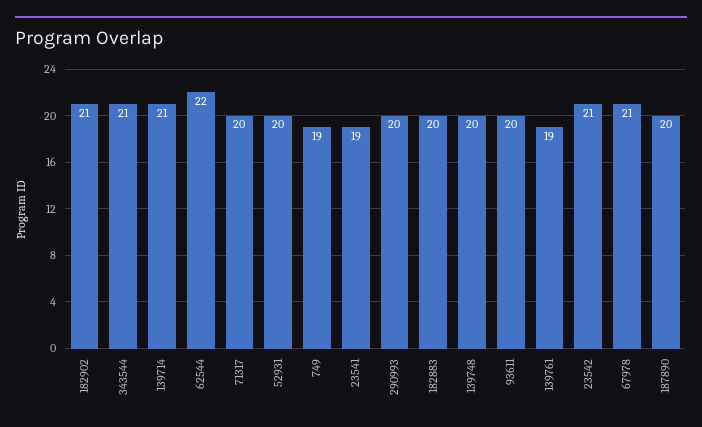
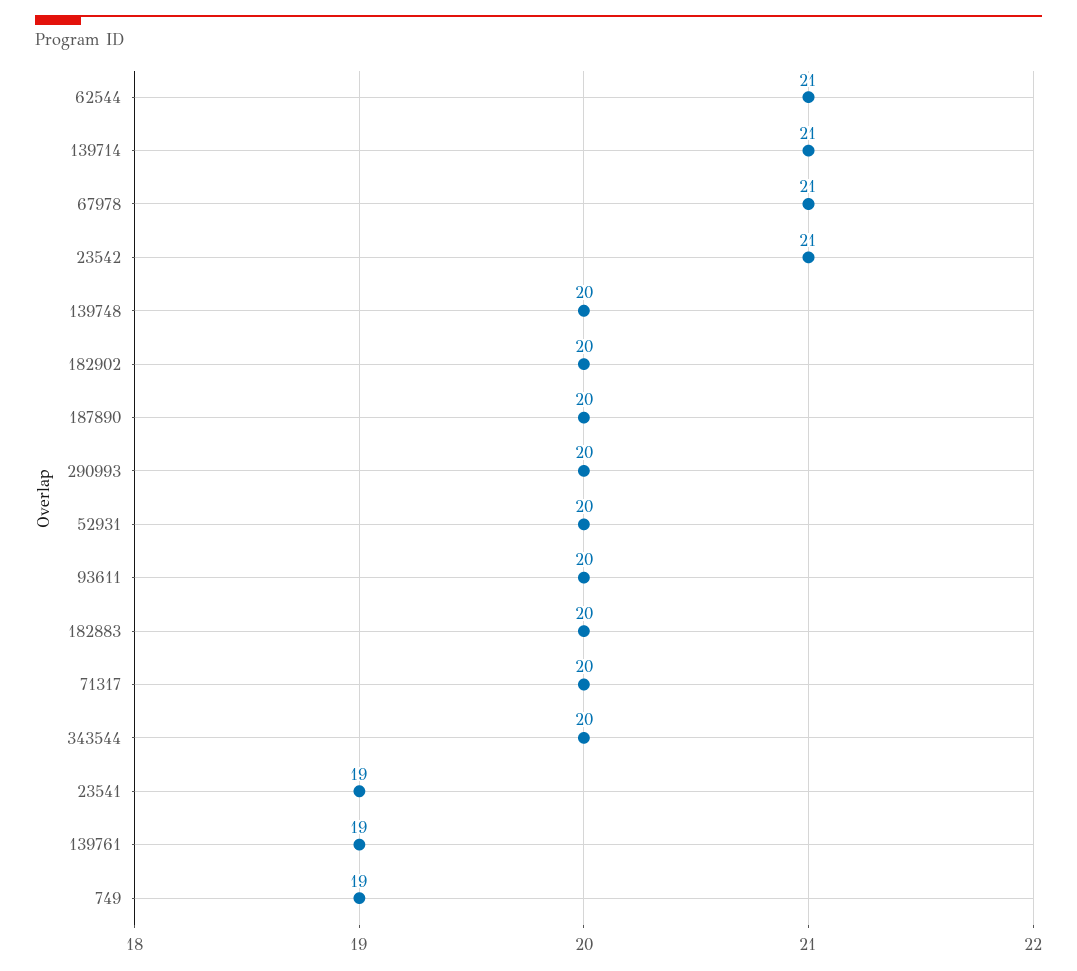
182902: 21 -> 20
343544: 21 -> 20
62544: 22 -> 21

